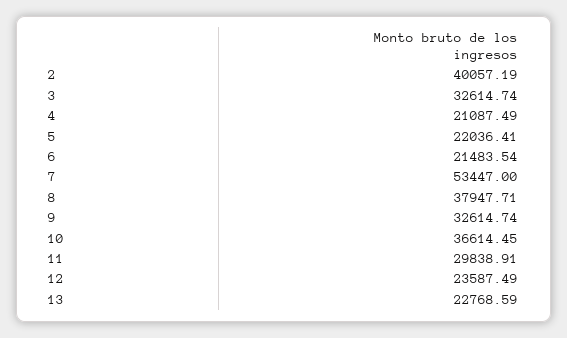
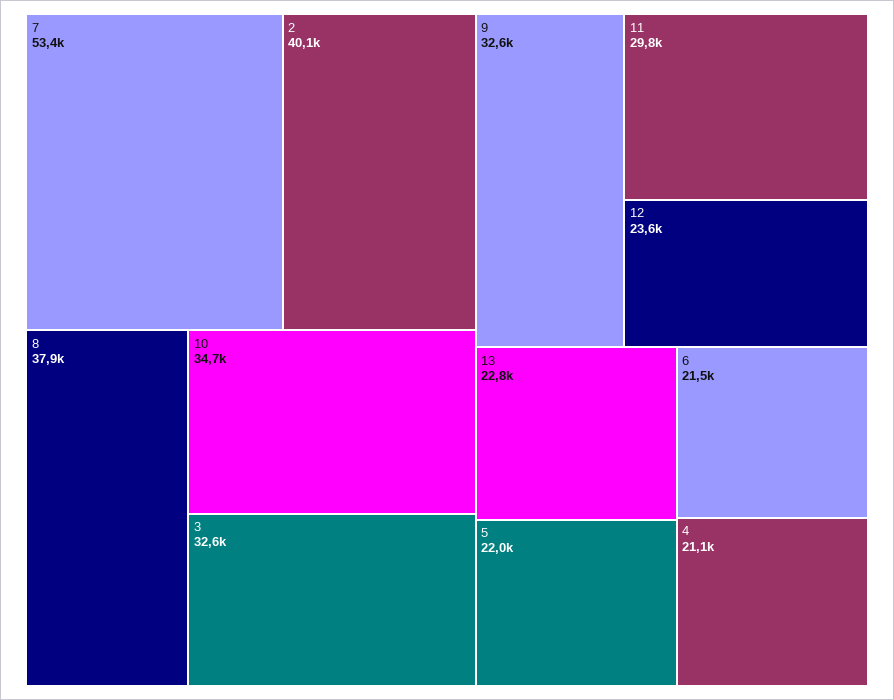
10: 36614.45 -> 34700

